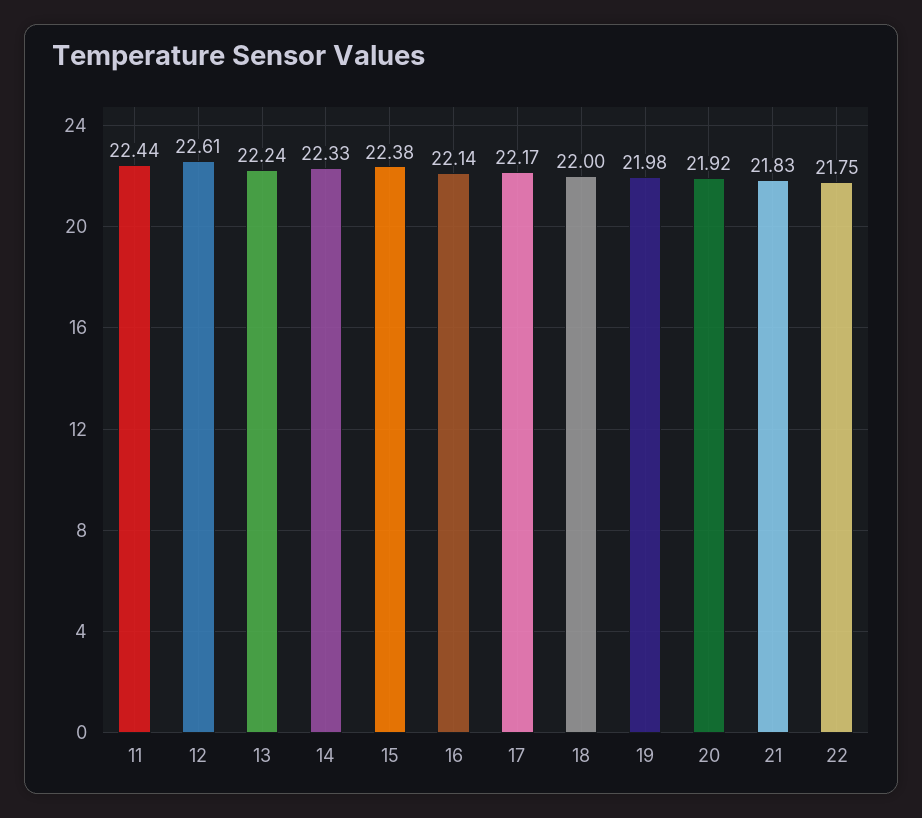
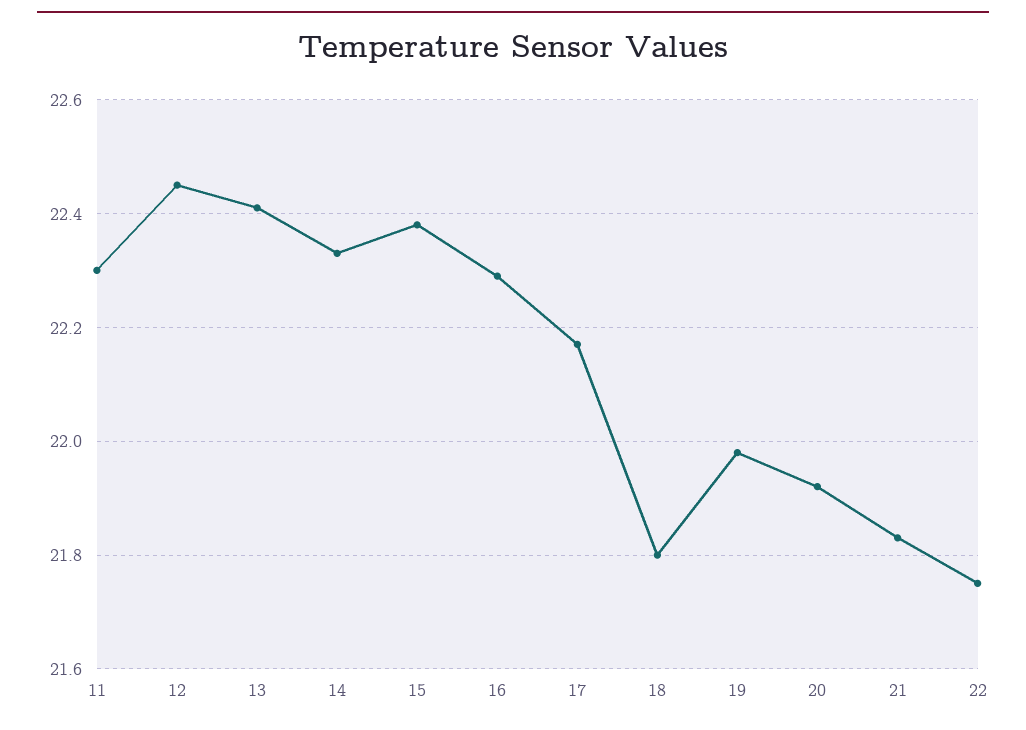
11: 22.44 -> 22.3
12: 22.61 -> 22.45
13: 22.24 -> 22.4
16: 22.14 -> 22.3
18: 22 -> 21.8

